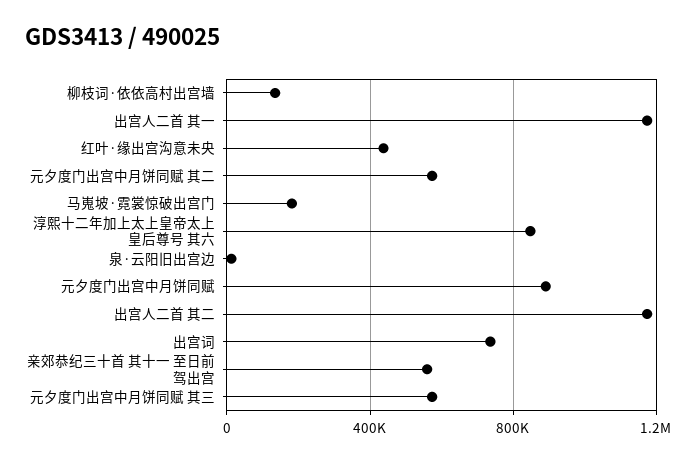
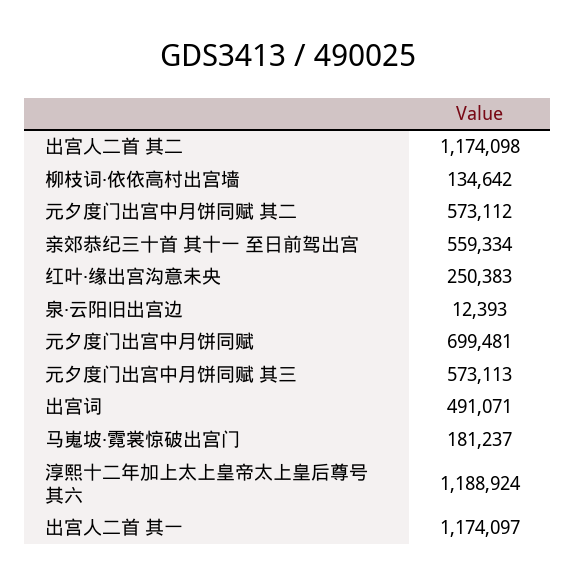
红叶·缘出宫沟意未央: 450000 -> 250383
淳熙十二年加上太上皇帝太上皇后尊号 其六: 850000 -> 1188924
元夕度门出宫中月饼同赋: 900000 -> 699481
出宫词: 750000 -> 491071

